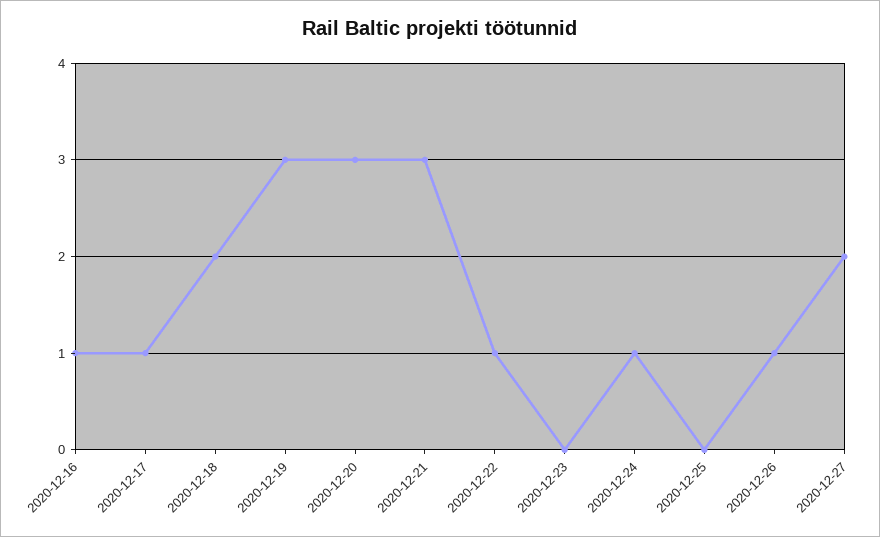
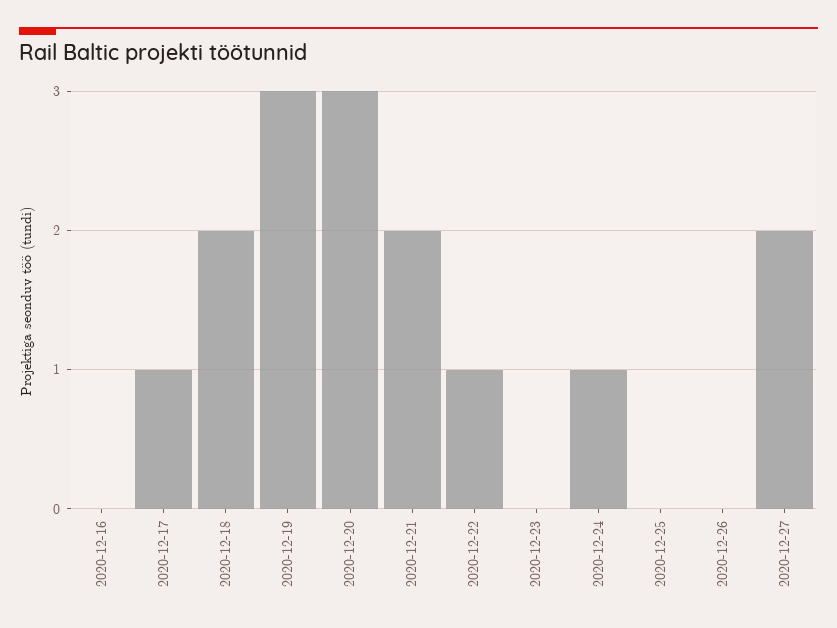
2020-12-16: 1 -> 0
2020-12-21: 3 -> 2
2020-12-26: 1 -> 0

